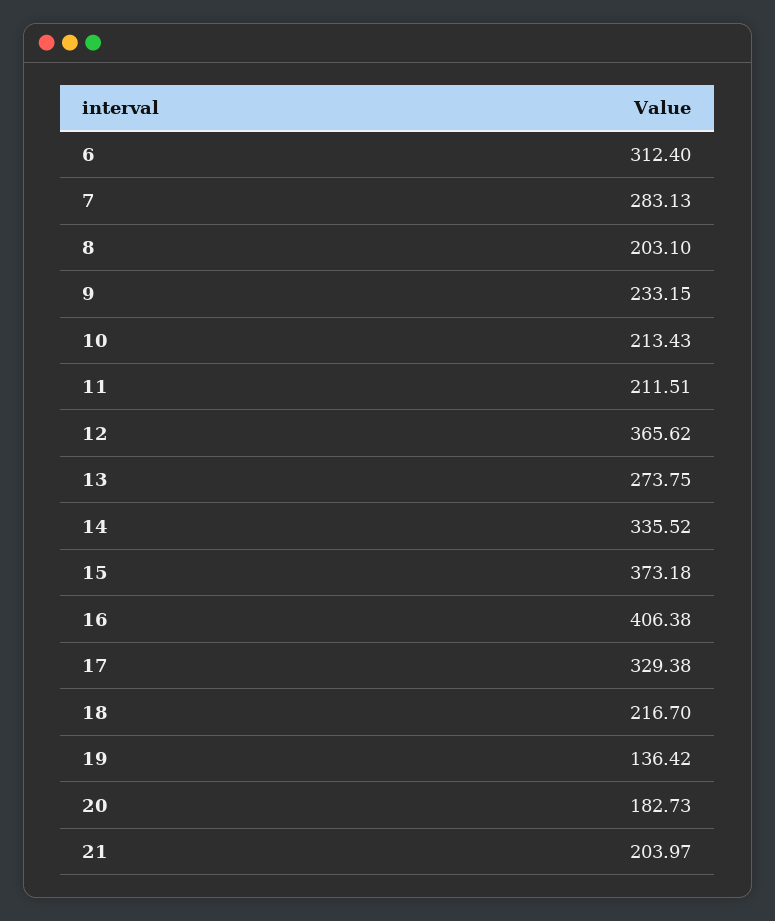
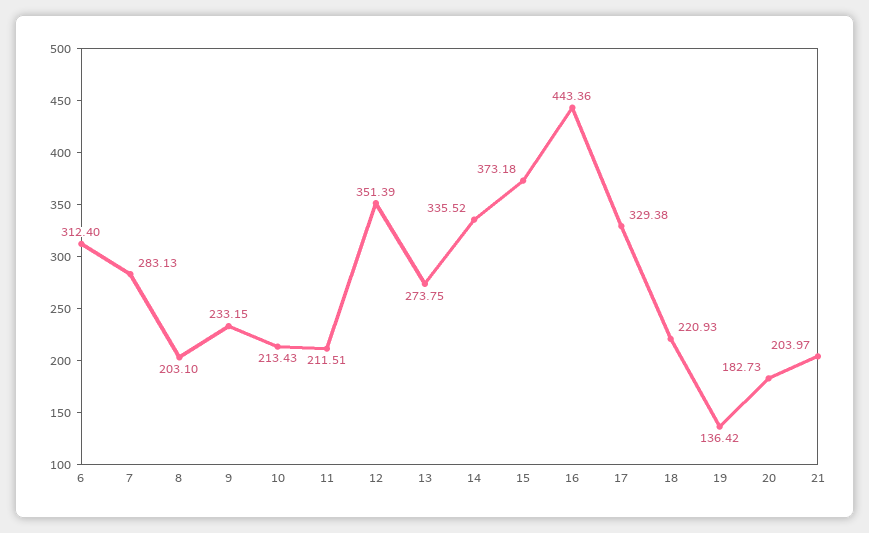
12: 365.62 -> 351.39
16: 406.38 -> 443.36
18: 216.7 -> 220.93

